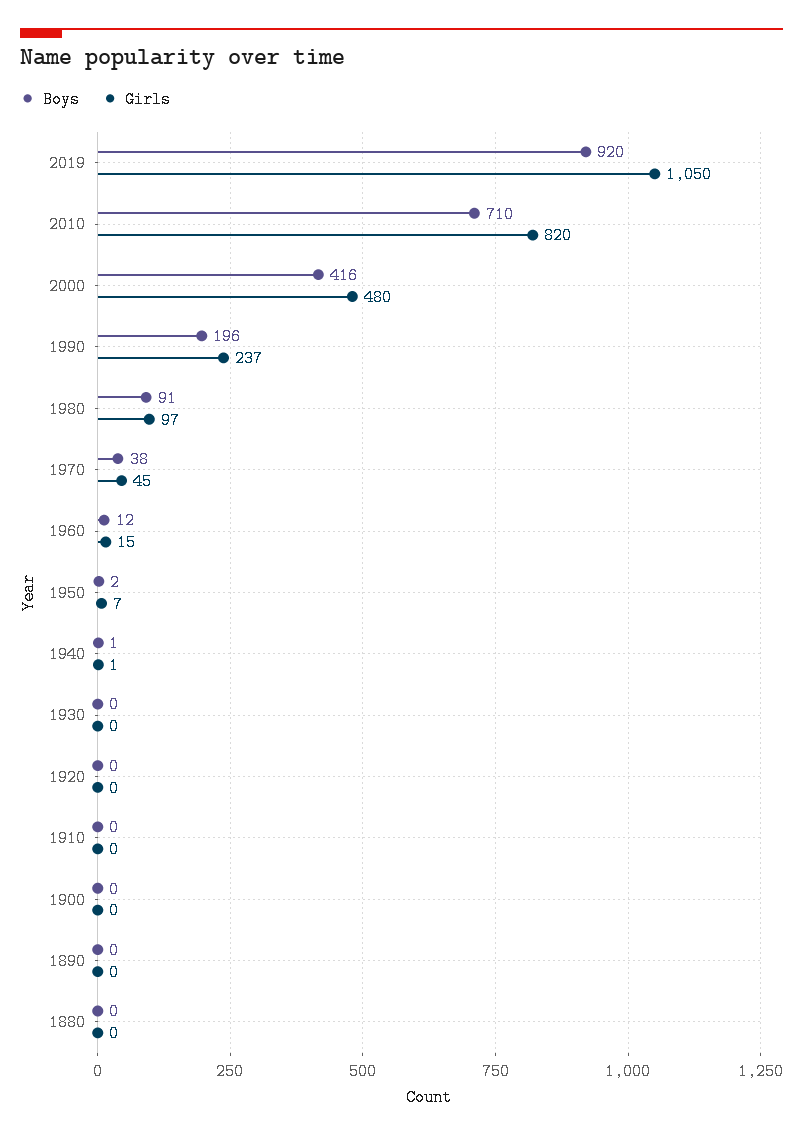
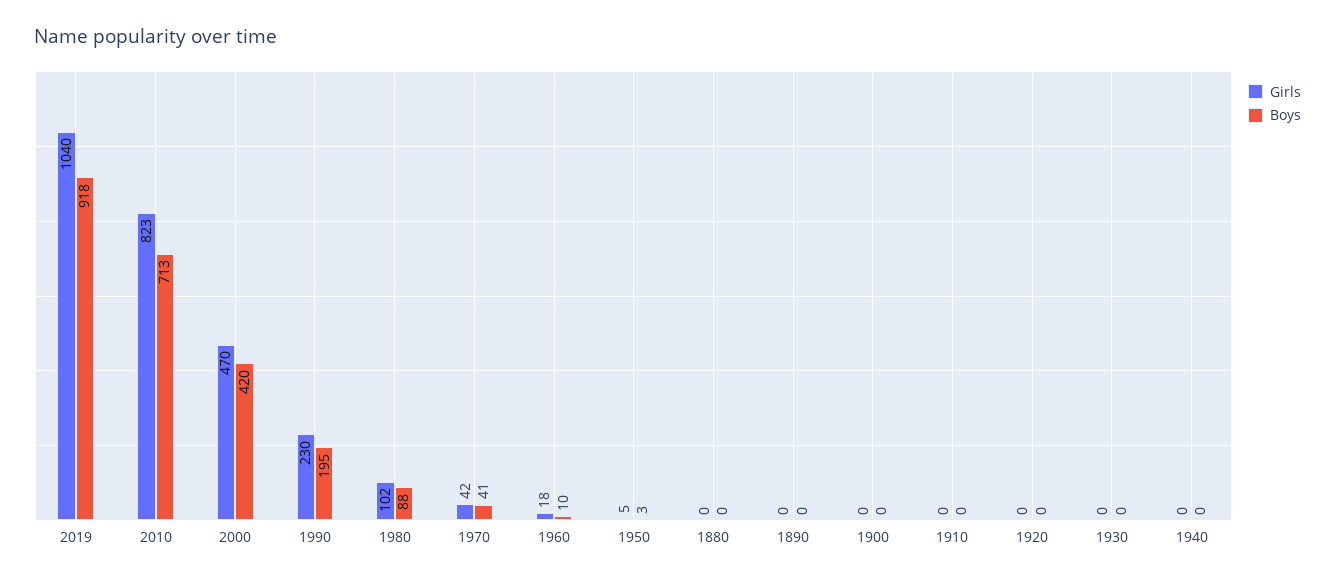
Boys, 2019: 920 -> 918
Girls, 2019: 1050 -> 1040
Boys, 2010: 710 -> 713
Girls, 2010: 820 -> 823
Boys, 2000: 416 -> 420
Girls, 2000: 480 -> 470
Boys, 1990: 196 -> 195
Girls, 1990: 237 -> 230
Boys, 1980: 91 -> 88
Girls, 1980: 97 -> 102
Boys, 1970: 38 -> 41
Girls, 1970: 45 -> 42
Boys, 1960: 12 -> 10
Girls, 1960: 15 -> 18
Boys, 1950: 2 -> 3
Girls, 1950: 7 -> 5
Boys, 1940: 1 -> 0
Girls, 1940: 1 -> 0

